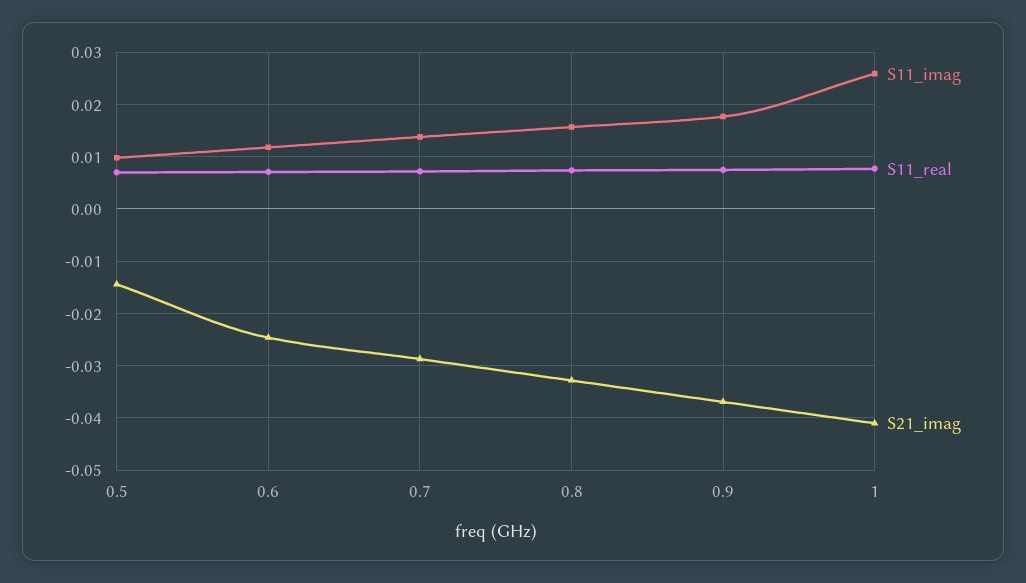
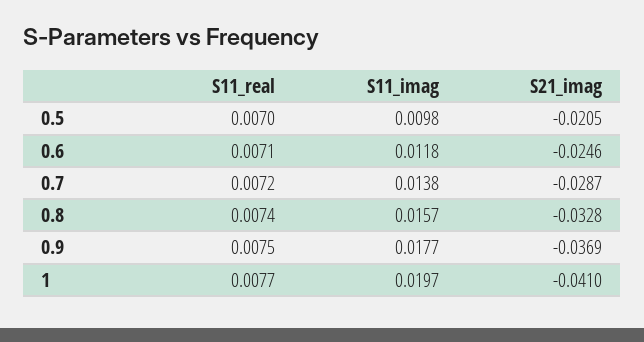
S21_imag, 0.5: -0.014 -> -0.0205
S11_imag, 1: 0.026 -> 0.0197

